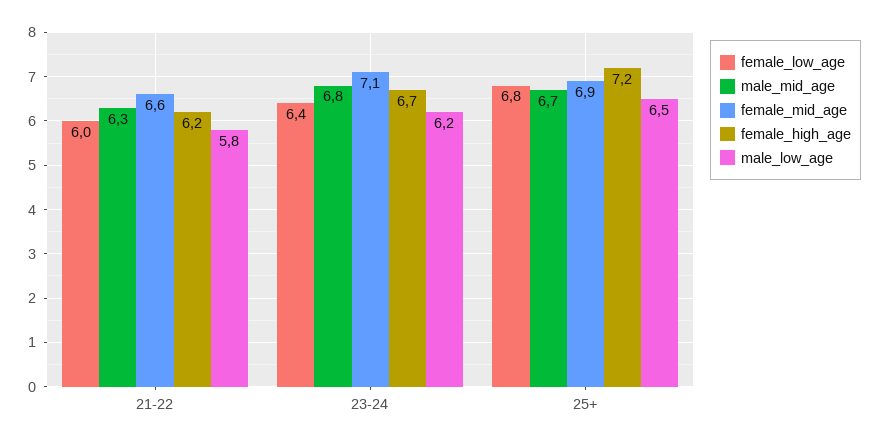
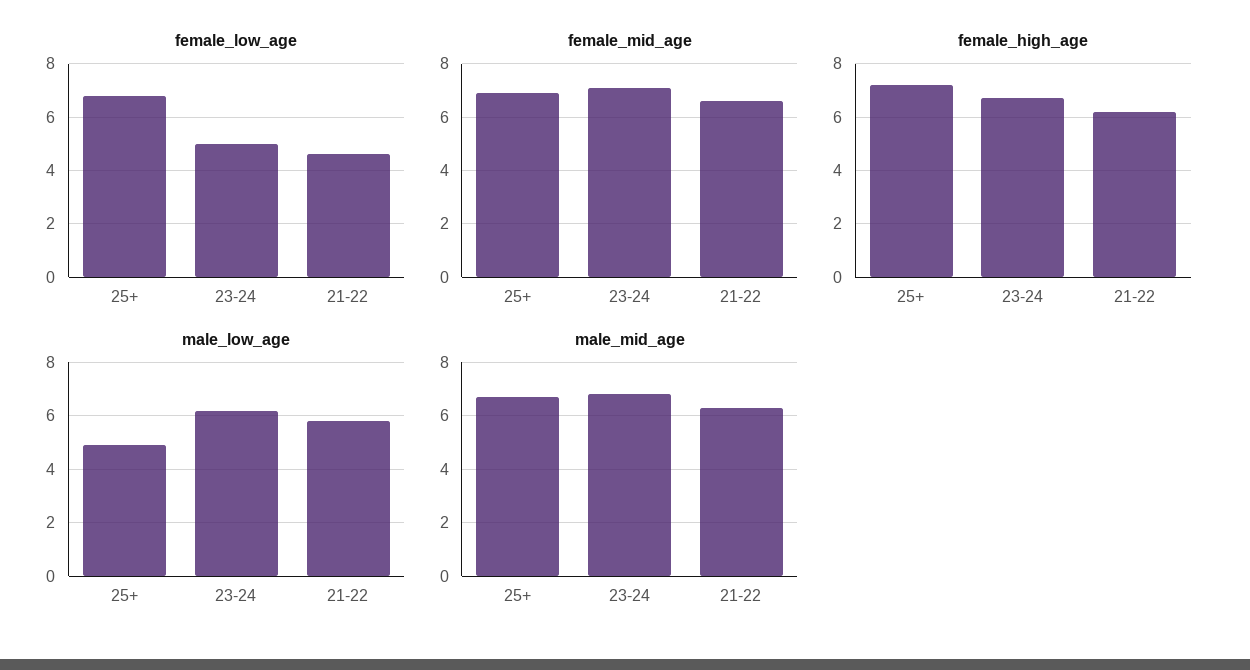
female_low_age, 21-22: 6 -> 4.5
female_low_age, 23-24: 6.4 -> 5
male_low_age, 25+: 6.5 -> 5

